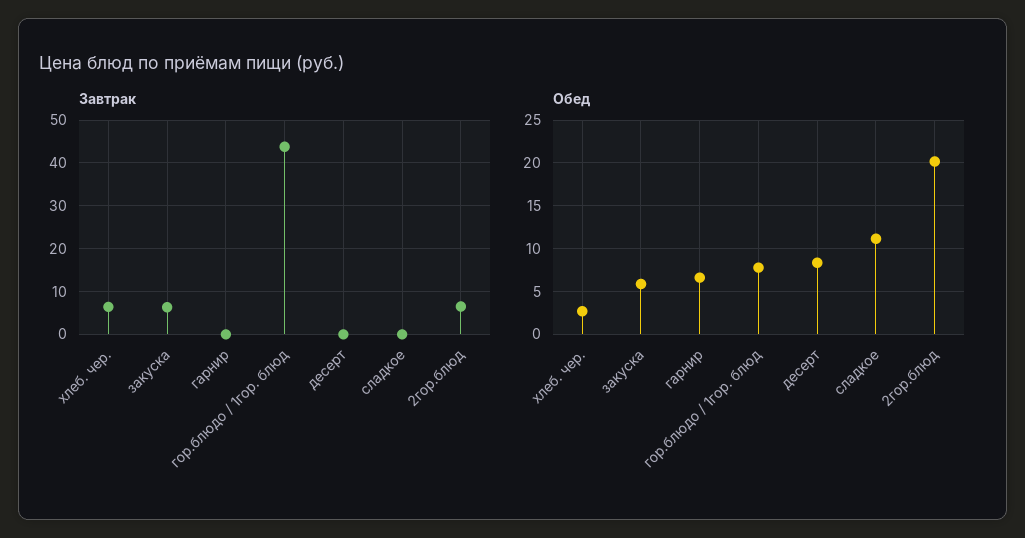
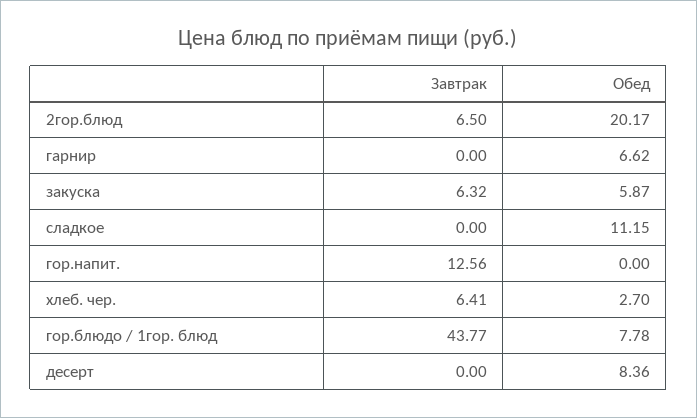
Завтрак, гор.напит.: none -> 12.56
Обед, гор.напит.: none -> 0

